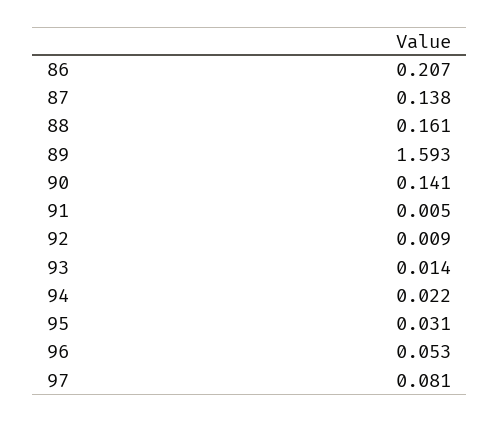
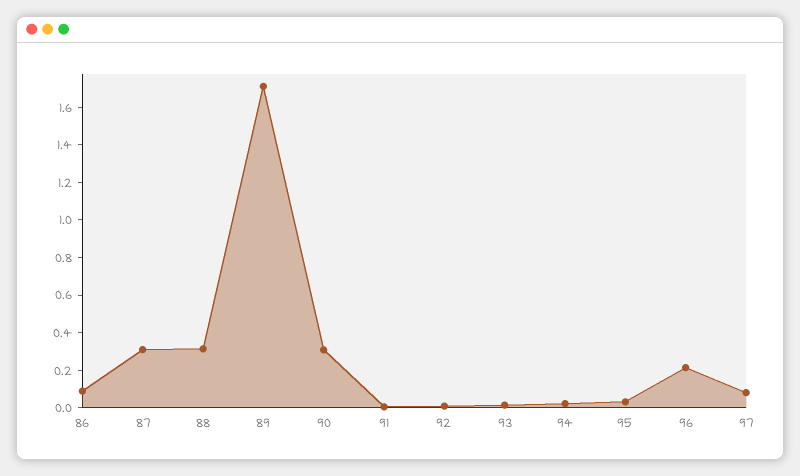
86: 0.207 -> 0.1
87: 0.138 -> 0.3
88: 0.161 -> 0.3
89: 1.593 -> 1.7
90: 0.141 -> 0.3
96: 0.053 -> 0.2

